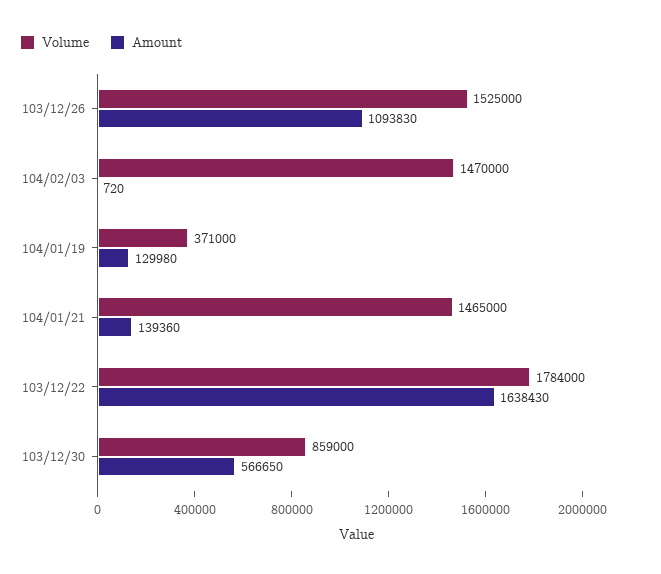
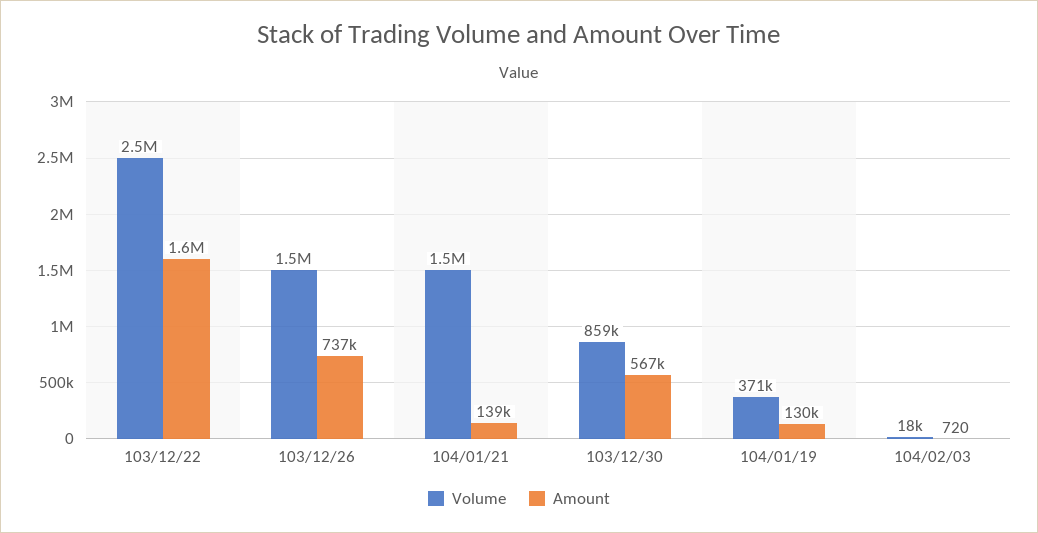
Amount, 103/12/26: 1093830 -> 737000
Volume, 104/02/03: 1470000 -> 18000
Volume, 103/12/22: 1784000 -> 2500000

